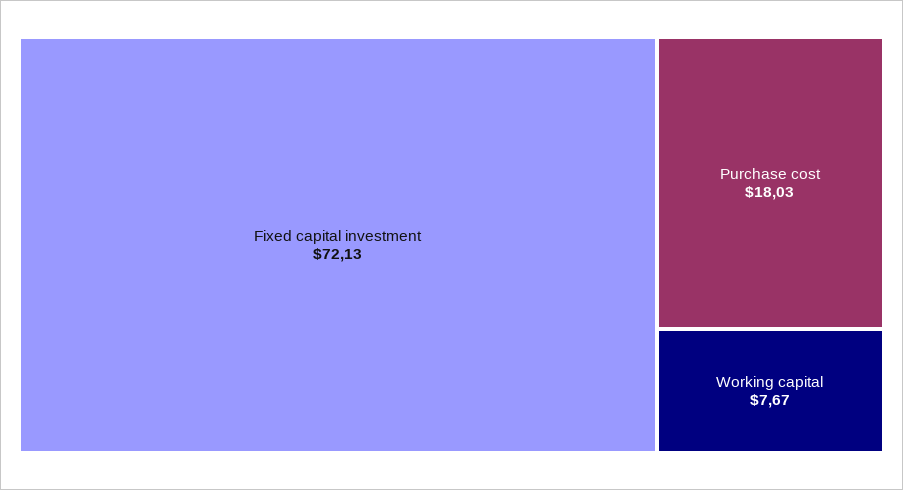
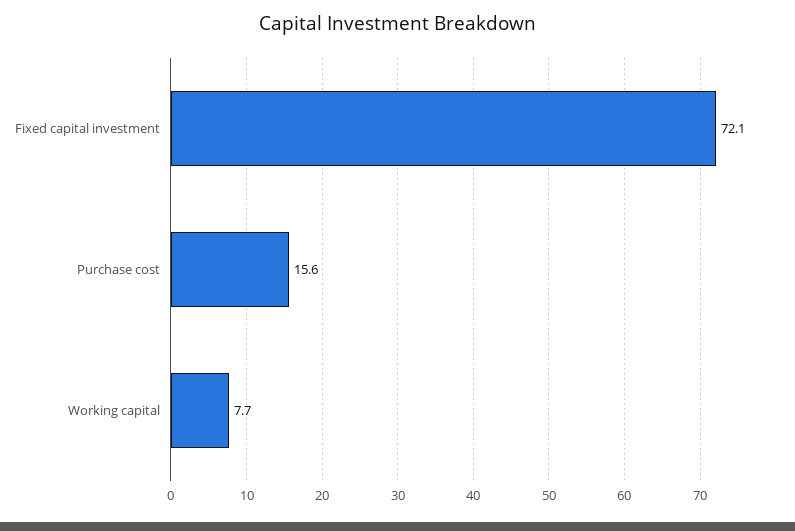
Purchase cost: 18.03 -> 15.6

